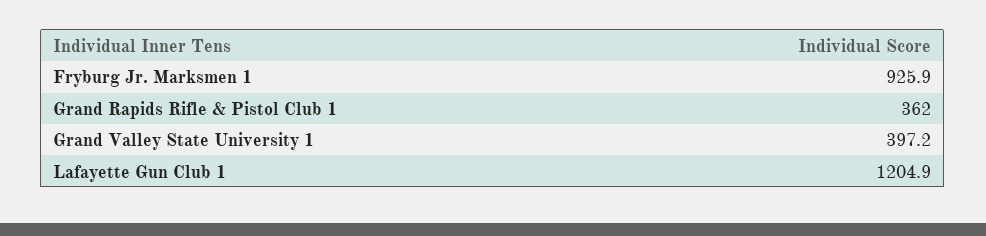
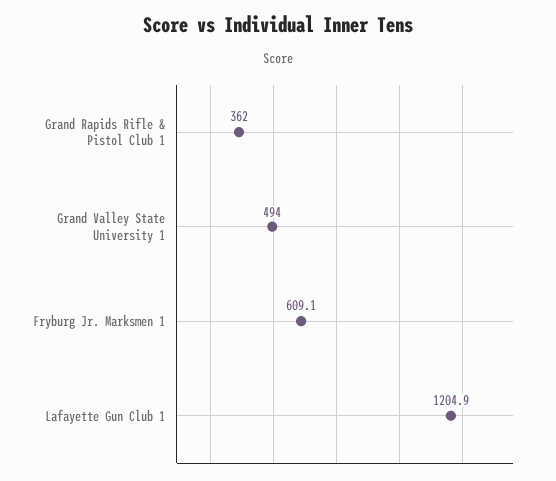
Fryburg Jr. Marksmen 1: 925.9 -> 609.1
Grand Valley State University 1: 397.2 -> 494

